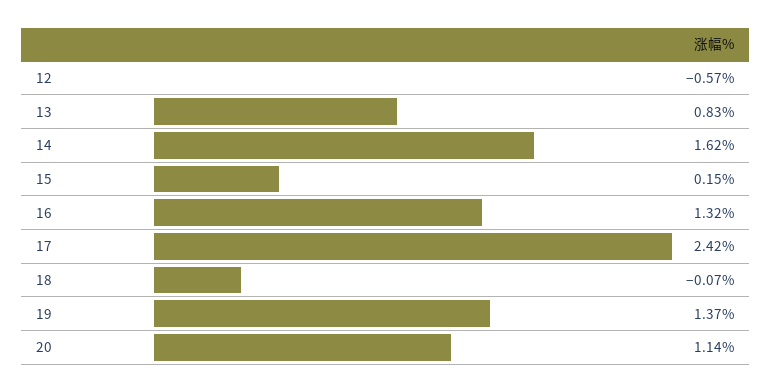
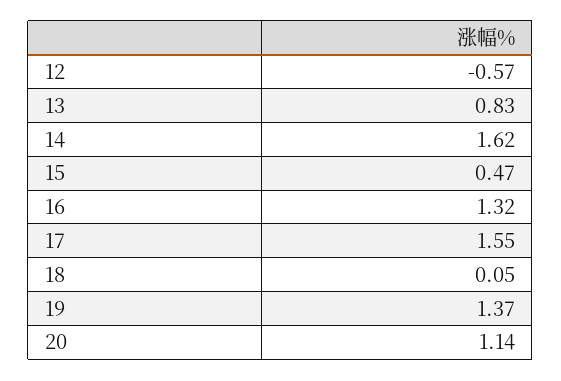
15: 0.15 -> 0.47
17: 2.42 -> 1.55
18: -0.07 -> 0.05

